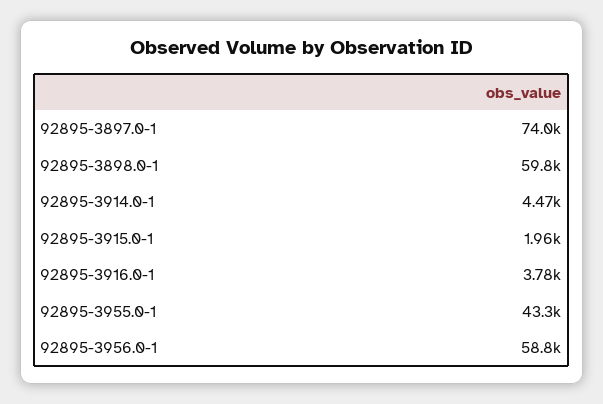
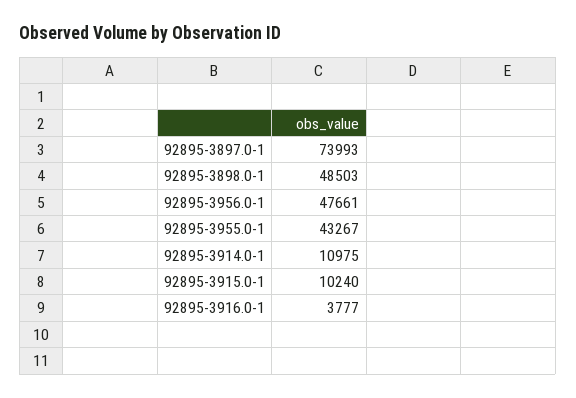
92895-3898.0-1: 59800 -> 48503
92895-3914.0-1: 4470 -> 10975
92895-3915.0-1: 1960 -> 10240
92895-3956.0-1: 58800 -> 47661

